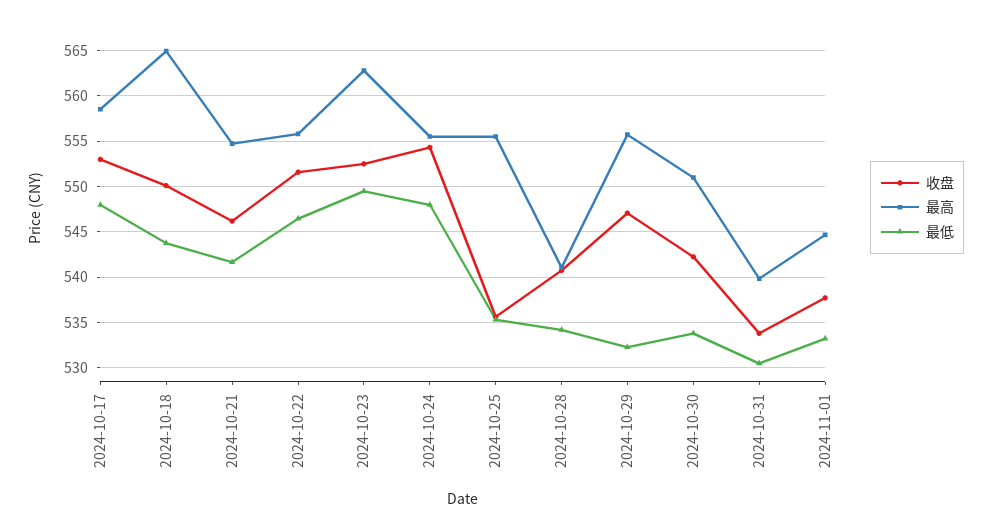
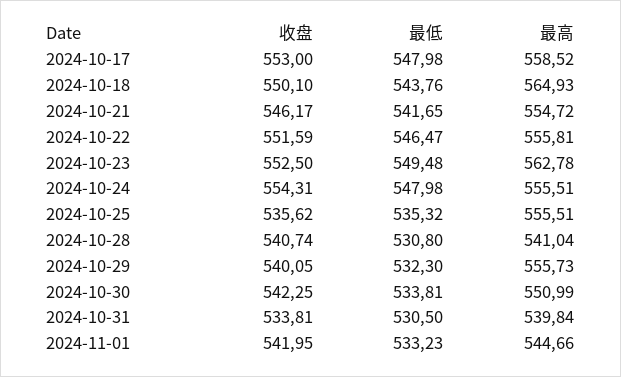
最低, 2024-10-28: 534 -> 530.8
收盘, 2024-10-29: 547 -> 540.05
收盘, 2024-11-01: 538 -> 541.95

